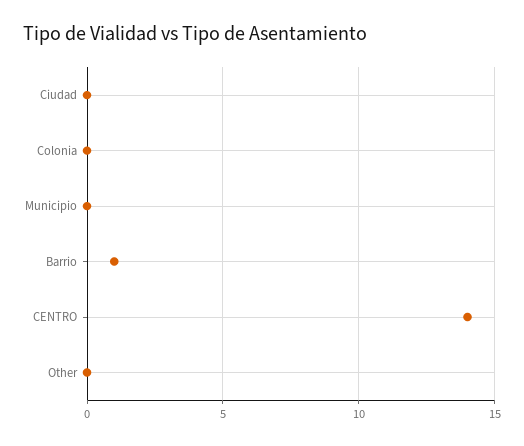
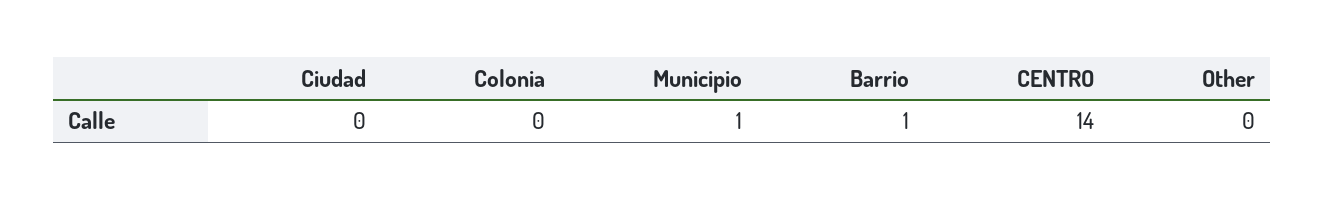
Municipio: 0 -> 1

